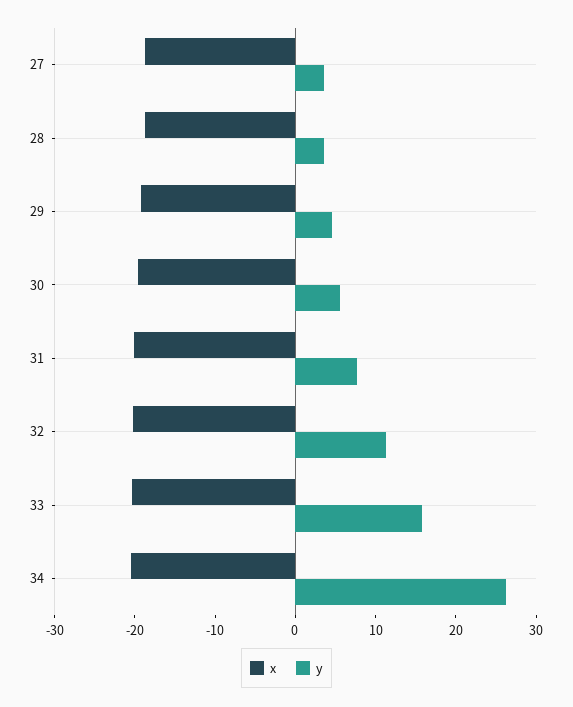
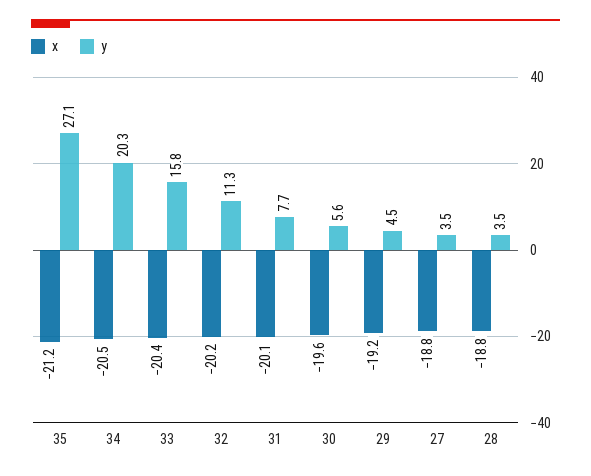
y, 34: 26 -> 20.3
x, 35: none -> -21.2
y, 35: none -> 27.1

